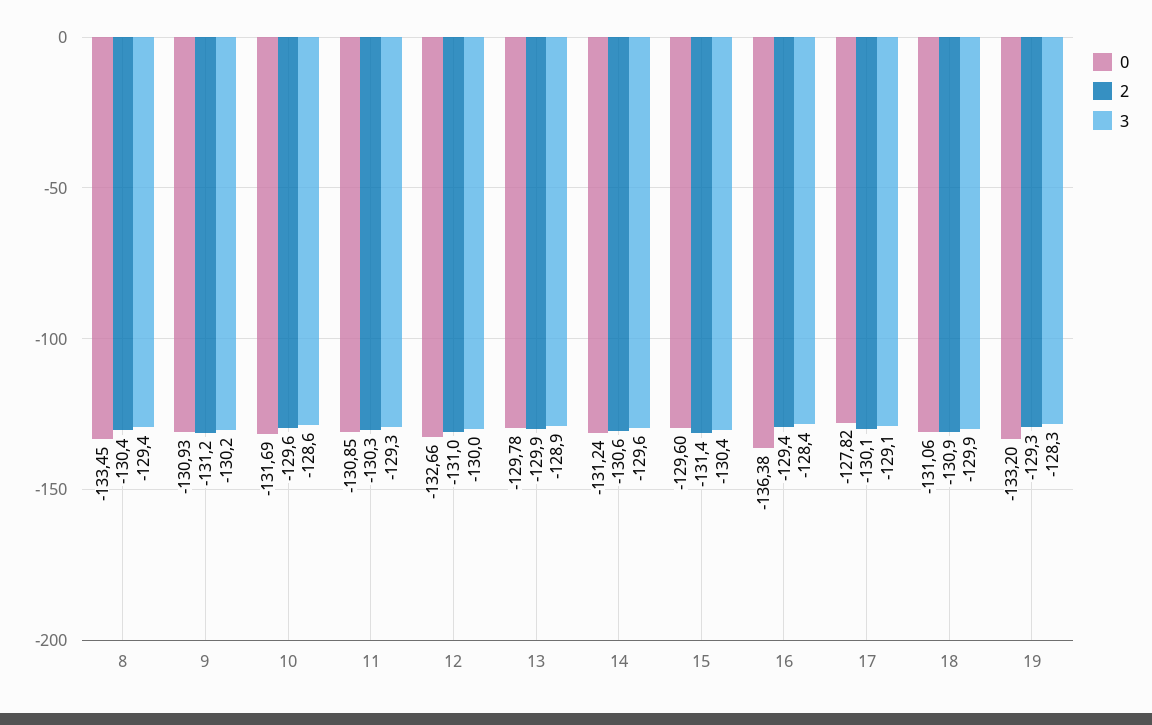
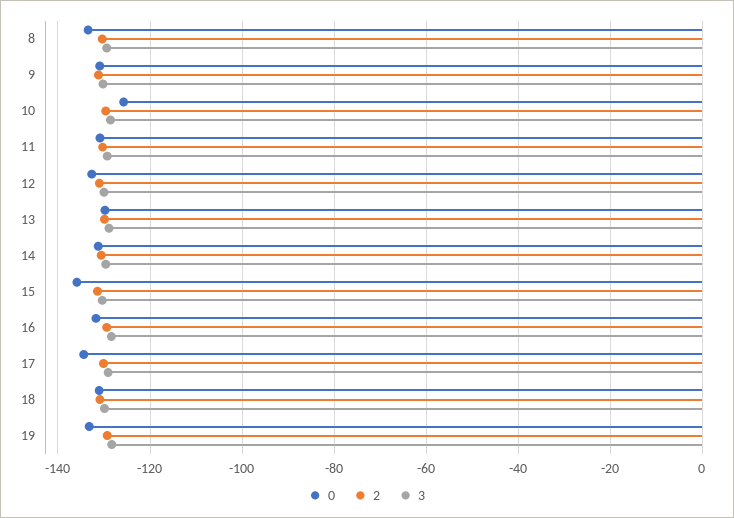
0, 10: -131.69 -> -126
0, 15: -129.6 -> -136
0, 16: -136.38 -> -132
0, 17: -127.82 -> -134

